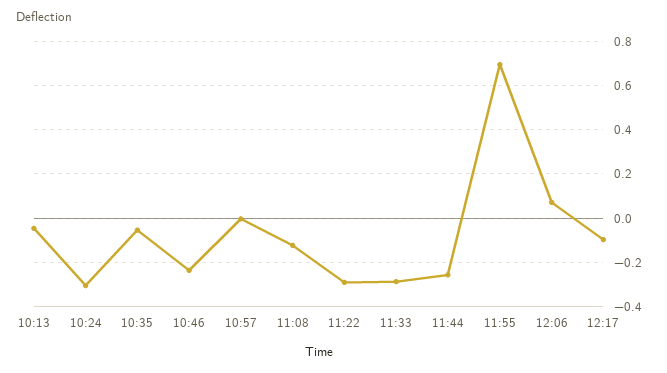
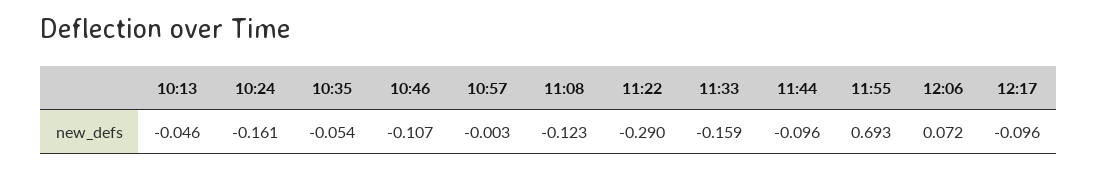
10:24: -0.3 -> -0.161
10:46: -0.25 -> -0.107
11:33: -0.3 -> -0.159
11:44: -0.25 -> -0.096

